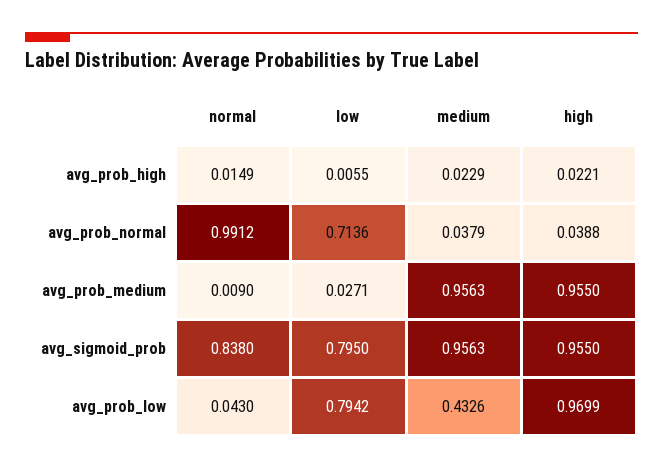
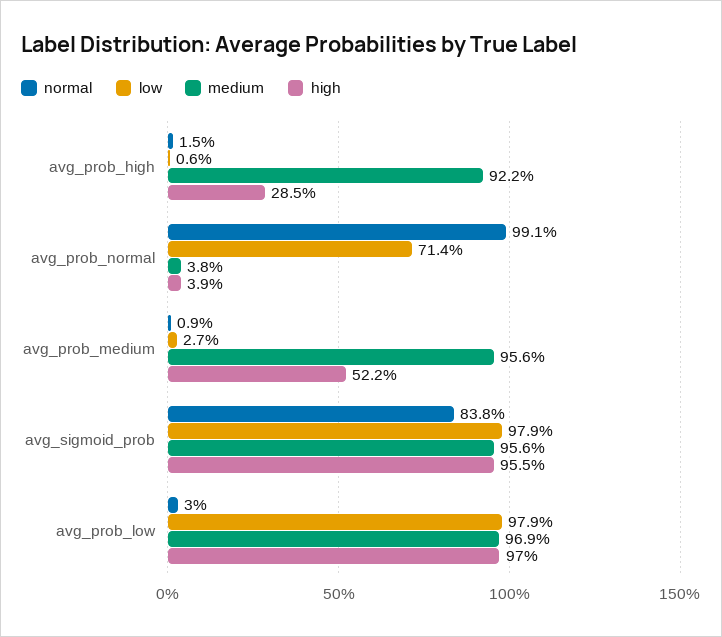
medium, avg_prob_high: 0.0229 -> 0.922
high, avg_prob_high: 0.0221 -> 0.285
high, avg_prob_medium: 0.955 -> 0.522
low, avg_sigmoid_prob: 0.795 -> 0.979
normal, avg_prob_low: 0.043 -> 0.03
low, avg_prob_low: 0.7942 -> 0.979
medium, avg_prob_low: 0.4326 -> 0.969

